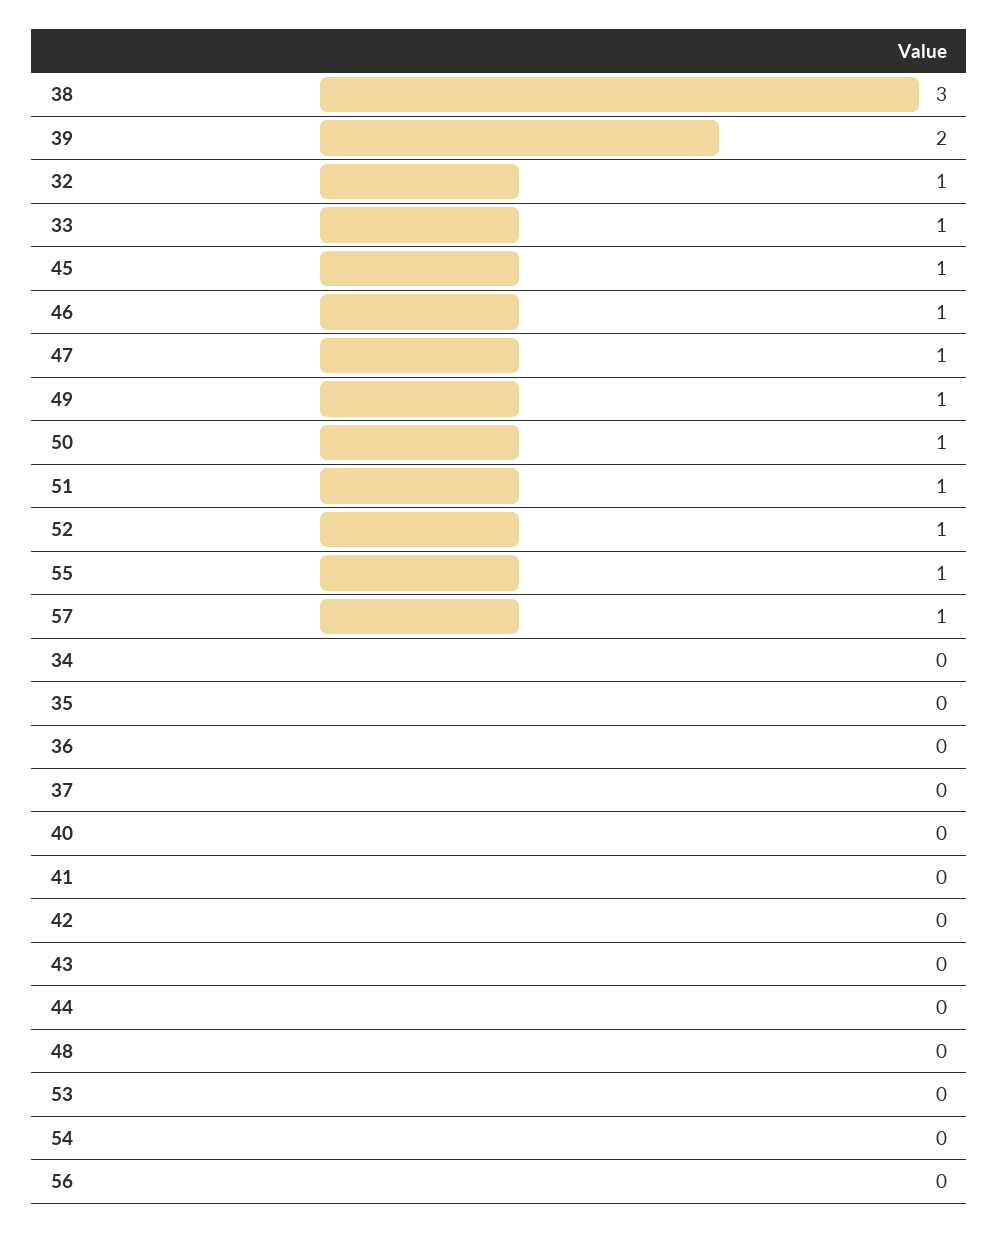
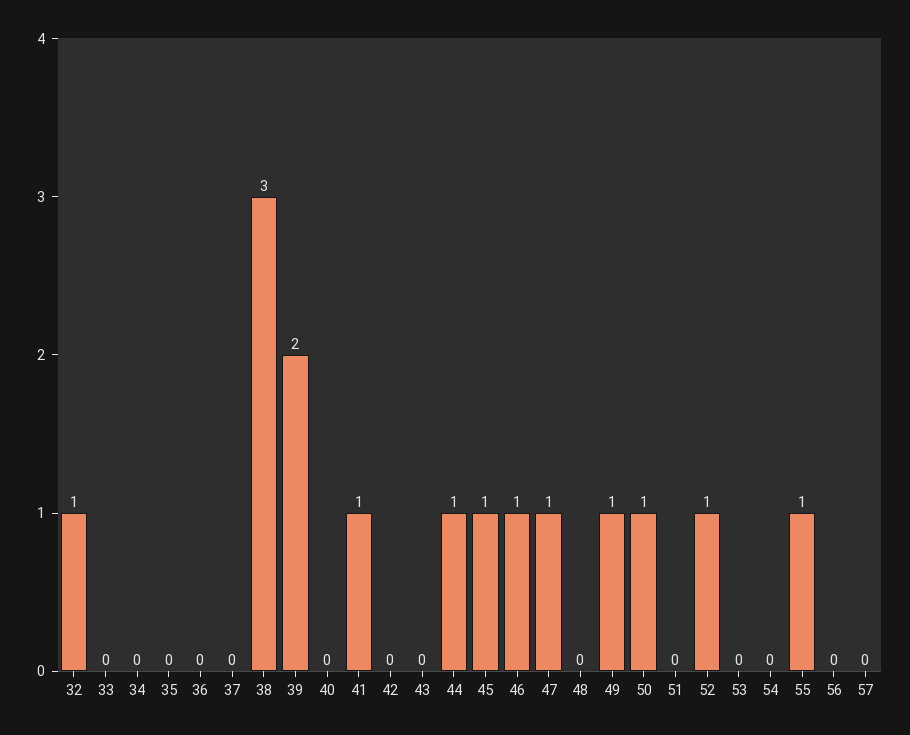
33: 1 -> 0
51: 1 -> 0
57: 1 -> 0
41: 0 -> 1
44: 0 -> 1

